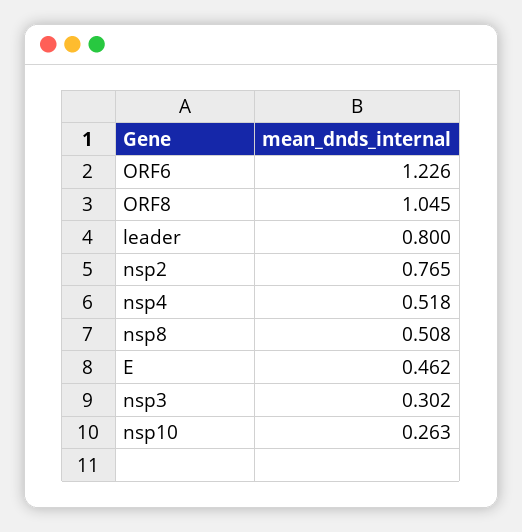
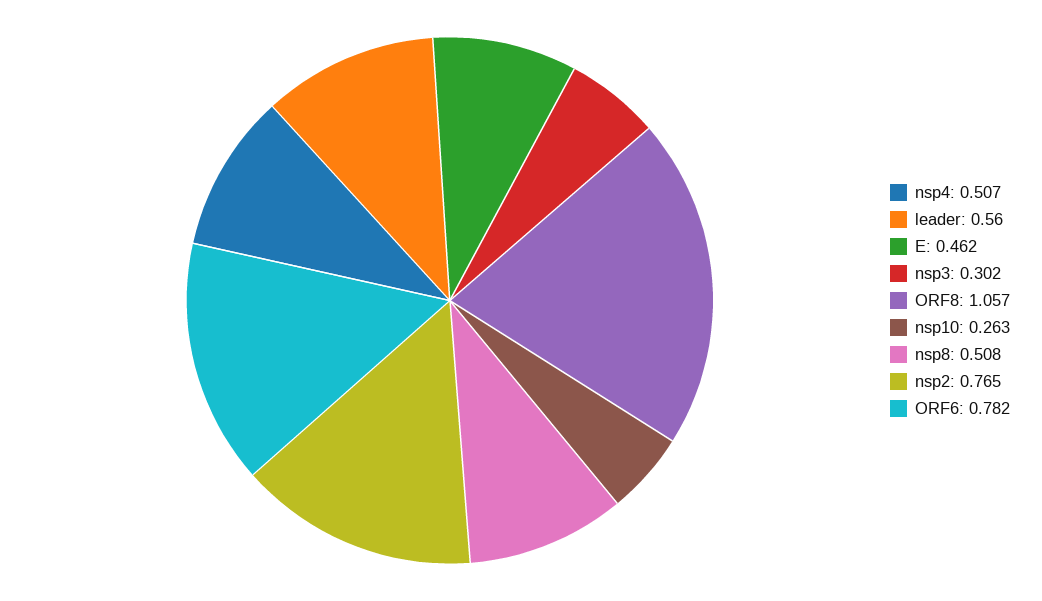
ORF6: 1.226 -> 0.782
ORF8: 1.045 -> 1.057
leader: 0.8 -> 0.56
nsp4: 0.518 -> 0.507

